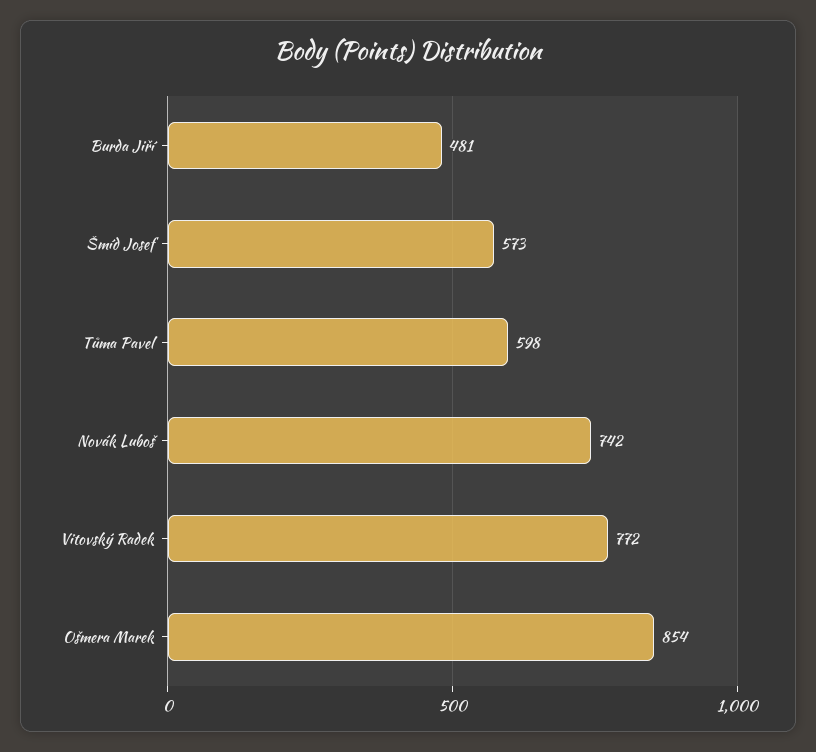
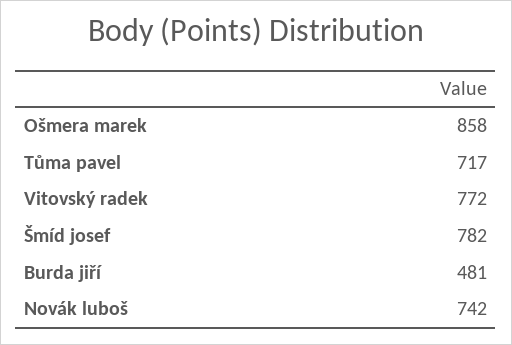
Šmíd Josef: 573 -> 782
Tůma Pavel: 598 -> 717
Ošmera Marek: 854 -> 858

